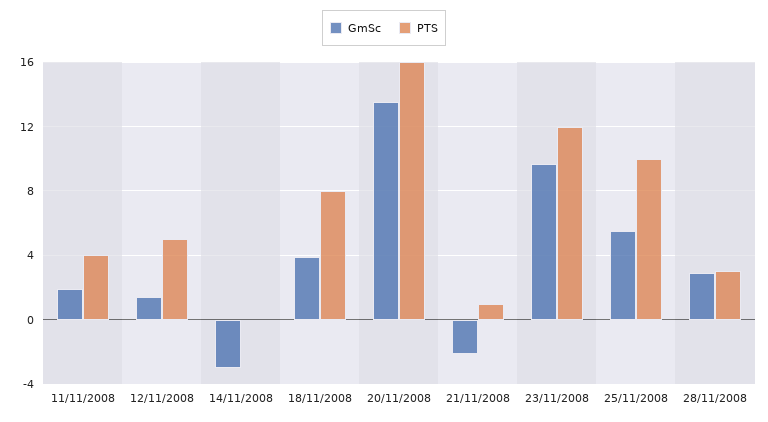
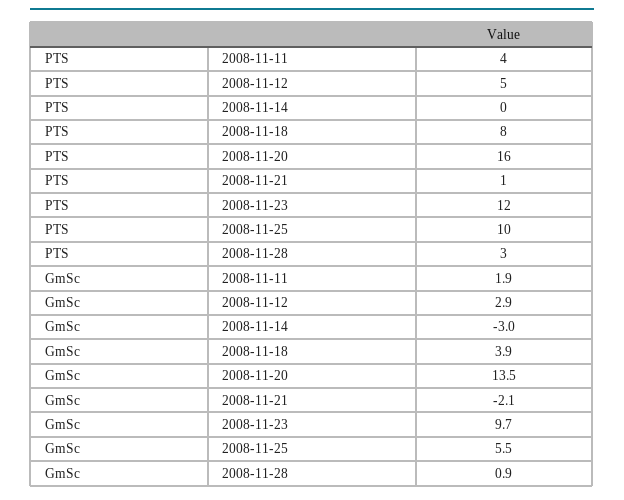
GmSc, 12/11/2008: 1.5 -> 2.9
GmSc, 28/11/2008: 3 -> 0.9

